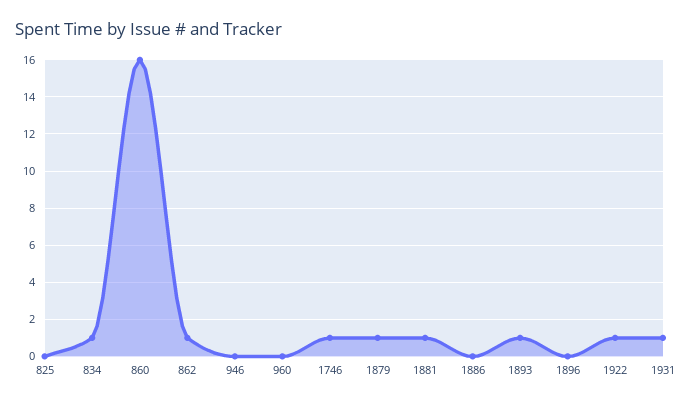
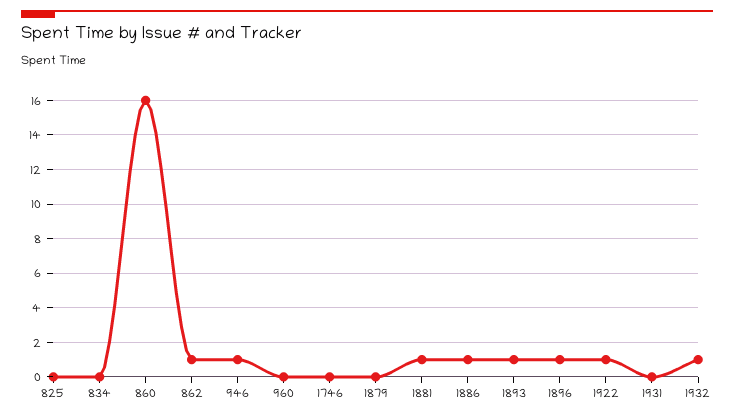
834: 1 -> 0
946: 0 -> 1
1746: 1 -> 0
1879: 1 -> 0
1886: 0 -> 1
1896: 0 -> 1
1931: 1 -> 0
1932: none -> 1

